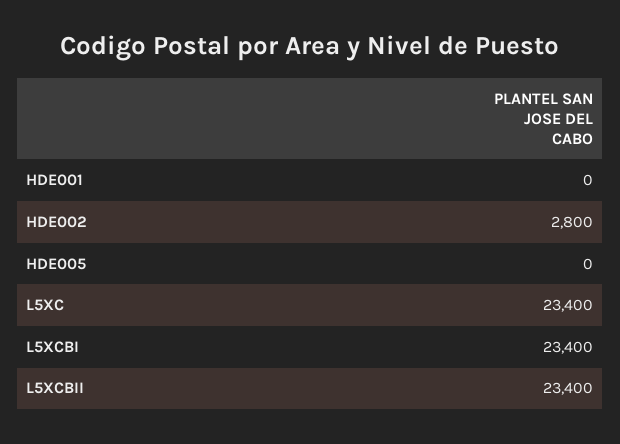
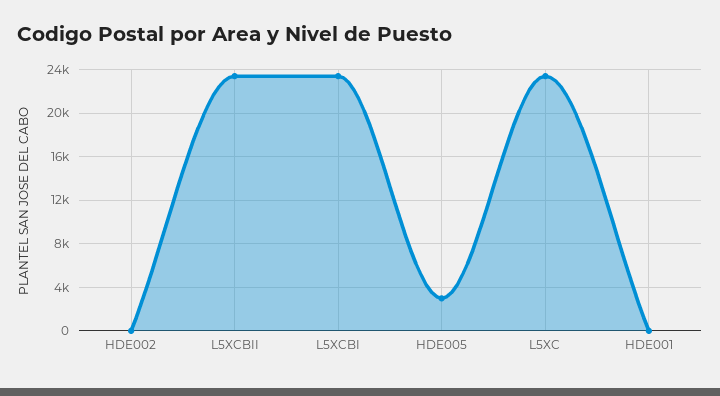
HDE002: 2800 -> 0
HDE005: 0 -> 3000

